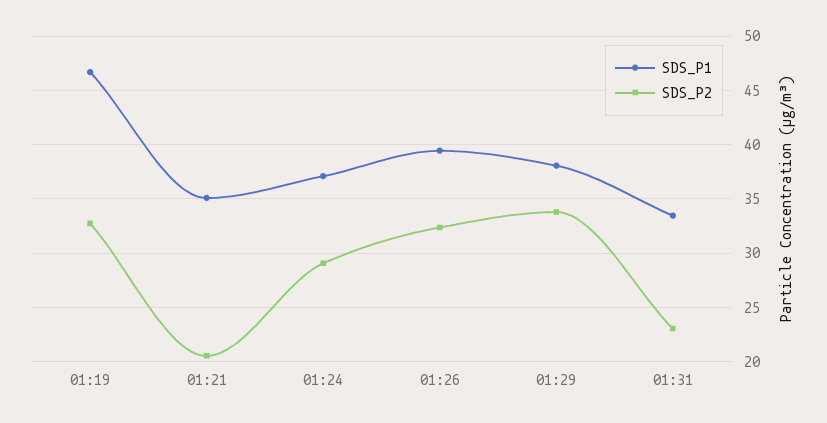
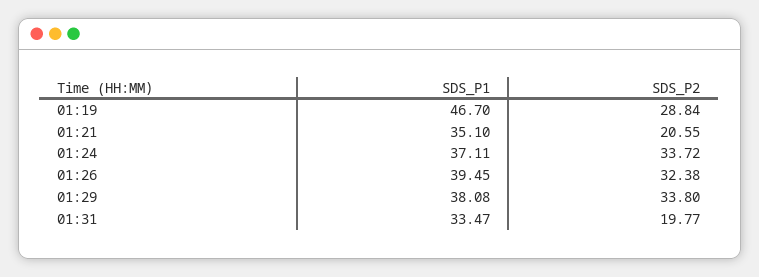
SDS_P2, 01:19: 33 -> 28.84
SDS_P2, 01:24: 29 -> 33.72
SDS_P2, 01:31: 23 -> 19.77

